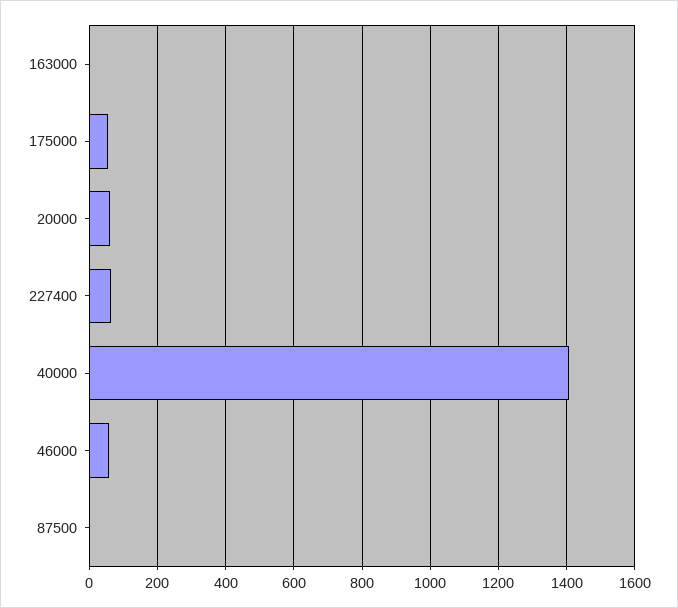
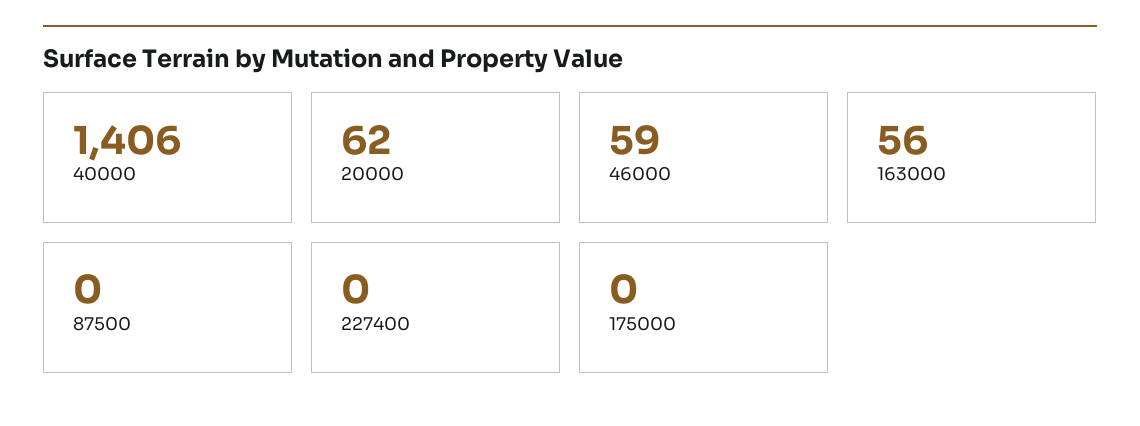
163000: 0 -> 56
175000: 60 -> 0
227400: 60 -> 0

